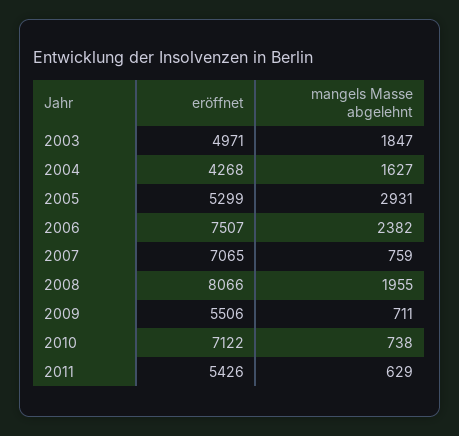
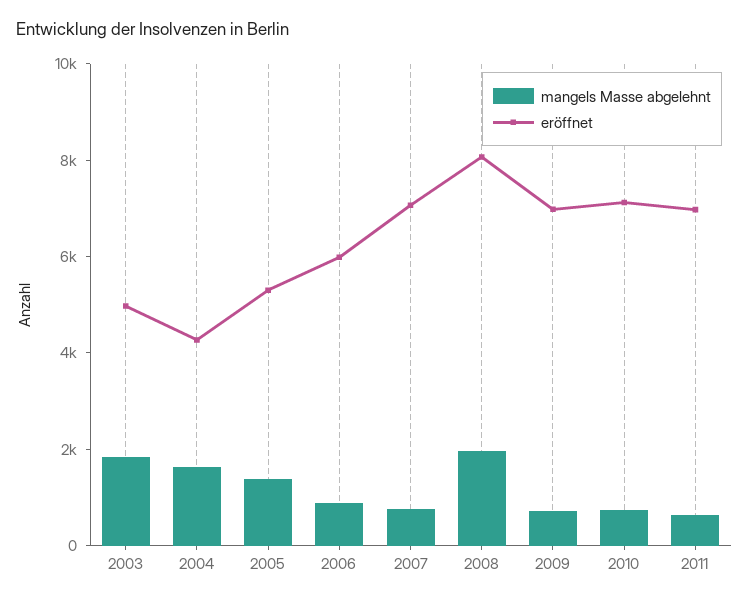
mangels Masse abgelehnt, 2005: 2931 -> 1500
eröffnet, 2006: 7507 -> 6000
mangels Masse abgelehnt, 2006: 2382 -> 1000
eröffnet, 2009: 5506 -> 7000
eröffnet, 2011: 5426 -> 7000

